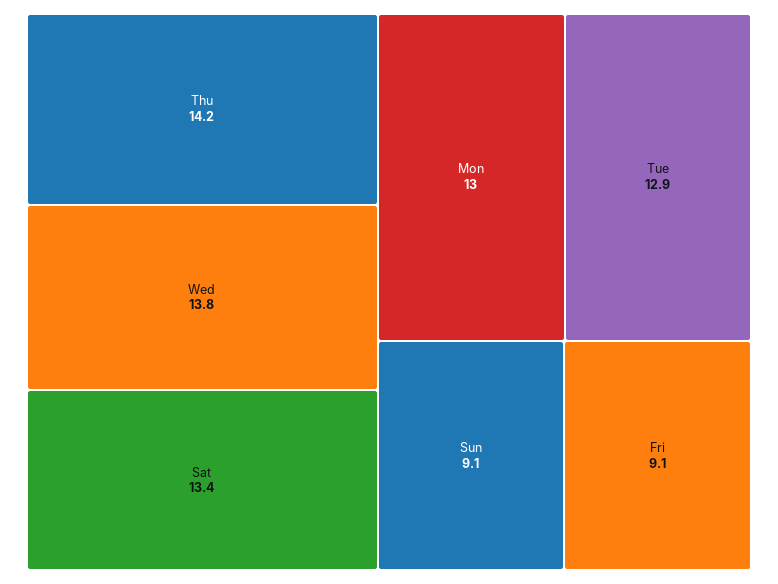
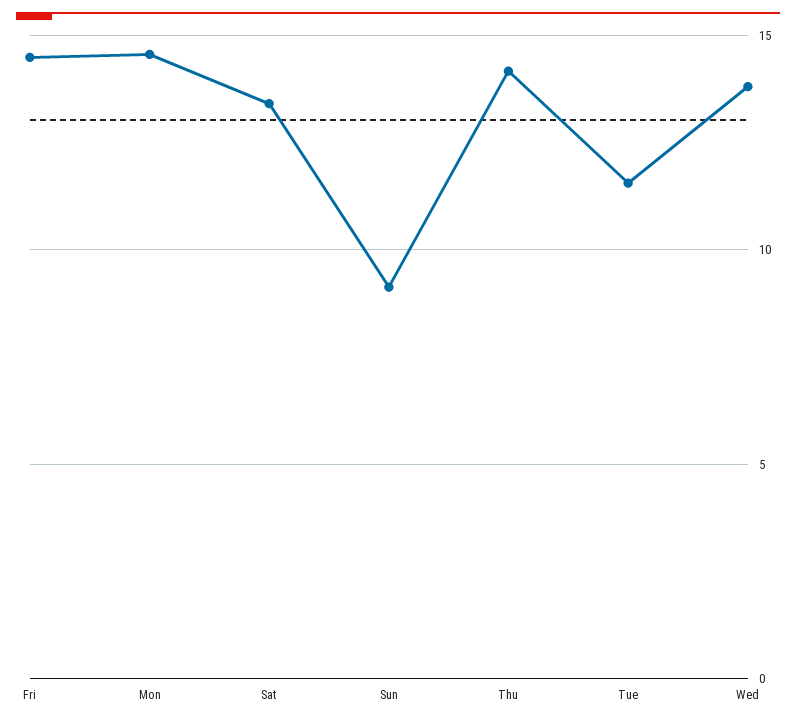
Mon: 13 -> 14.5
Tue: 12.9 -> 11.5
Fri: 9.1 -> 14.5

